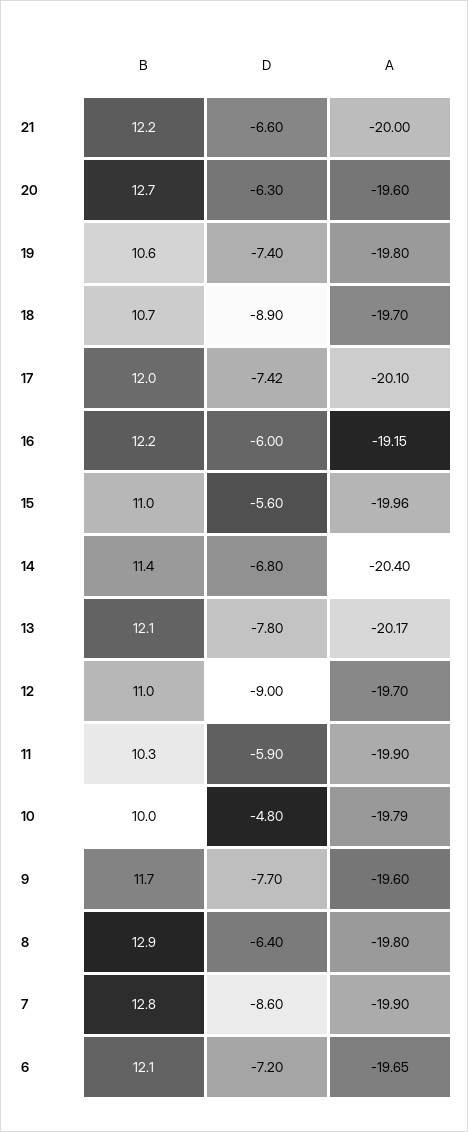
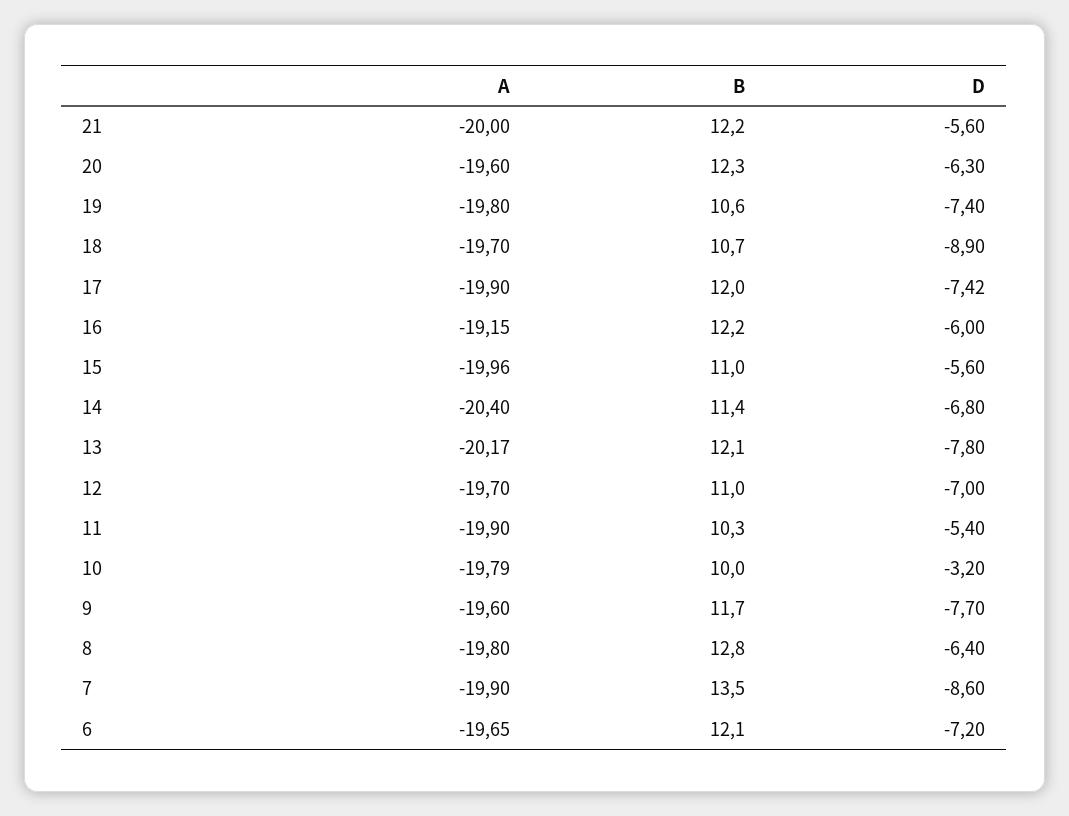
D, 21: -6.6 -> -5.6
B, 20: 12.7 -> 12.3
A, 17: -20.1 -> -19.9
D, 12: -9 -> -7
D, 11: -5.9 -> -5.4
D, 10: -4.8 -> -3.2
B, 8: 12.9 -> 12.8
B, 7: 12.8 -> 13.5

